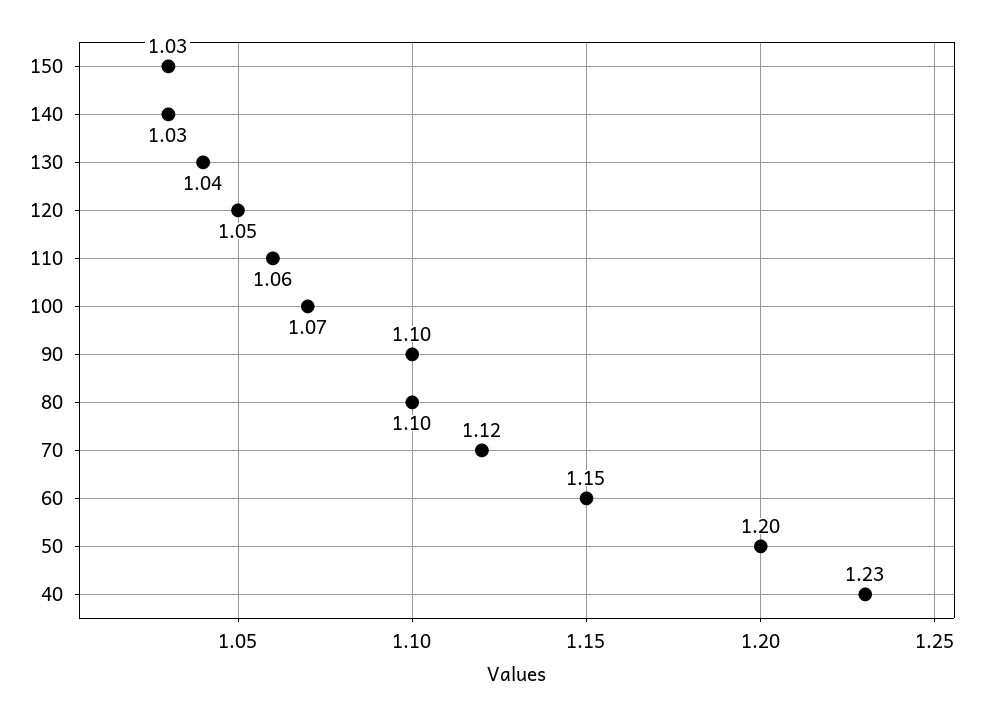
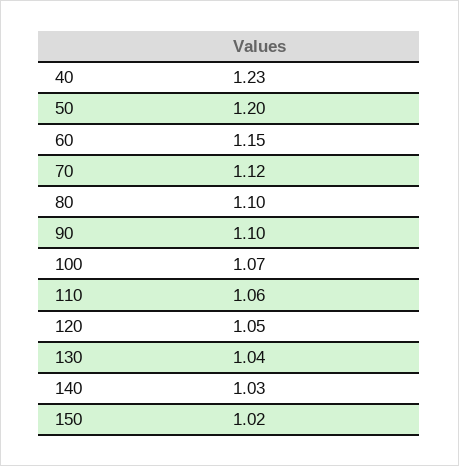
150: 1.03 -> 1.02

